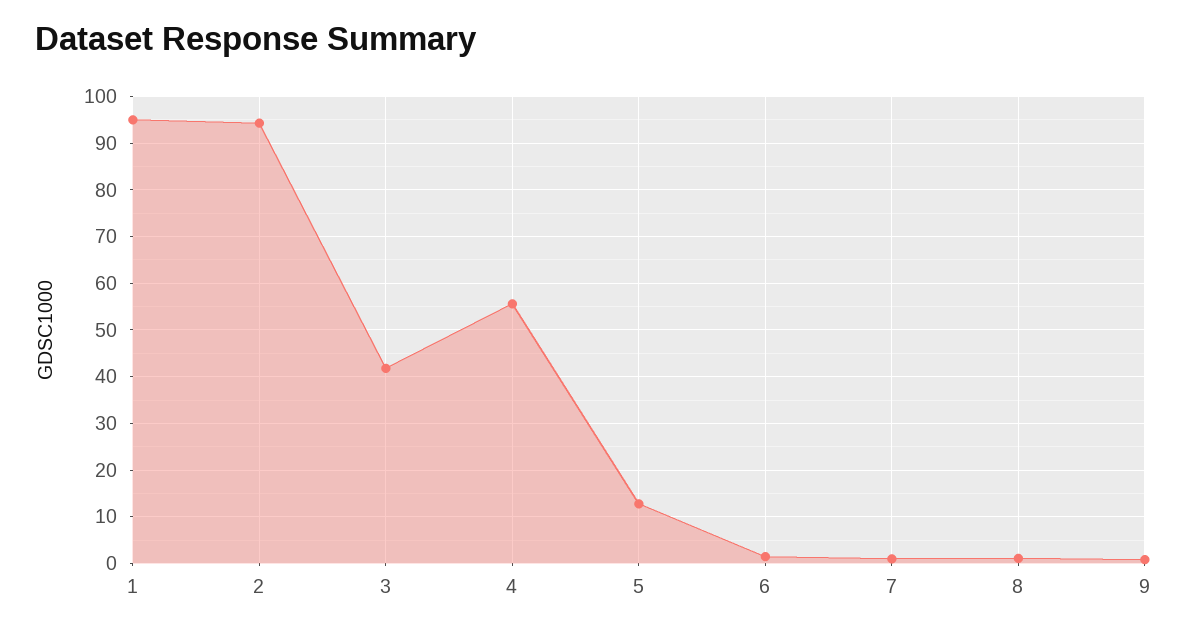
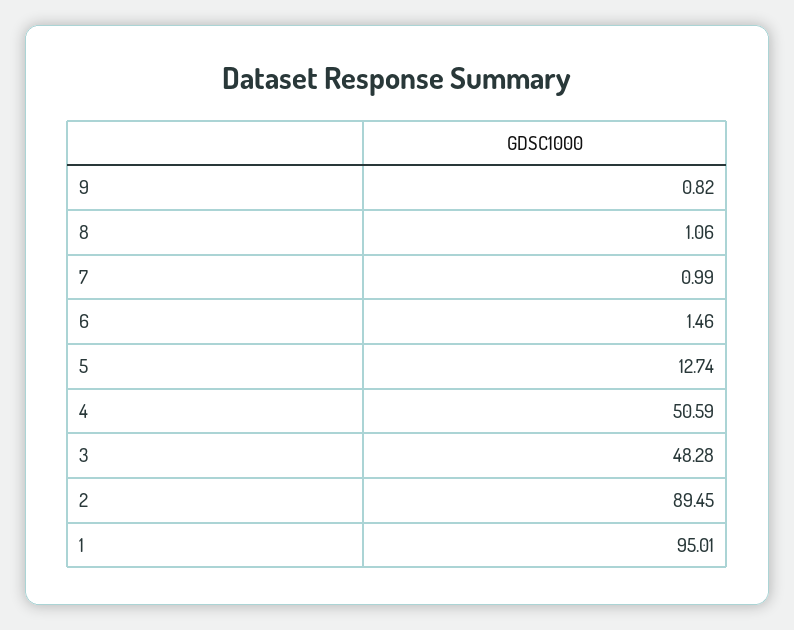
2: 94 -> 89.45
3: 42 -> 48.28
4: 56 -> 50.59

